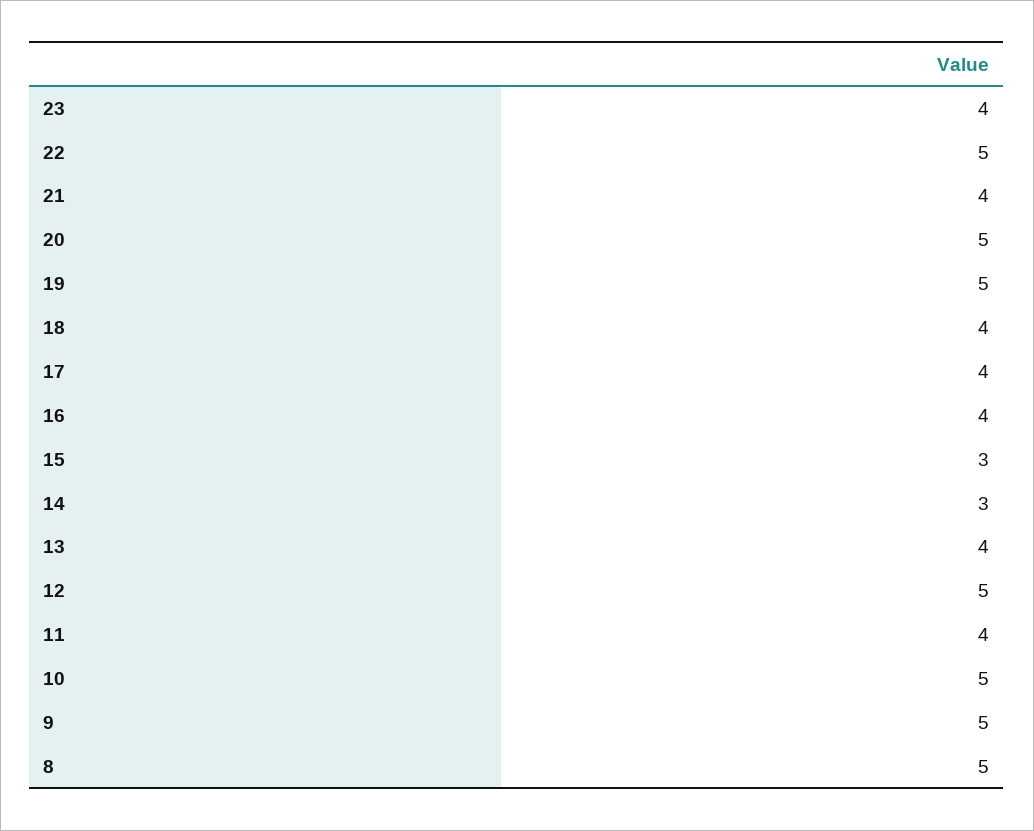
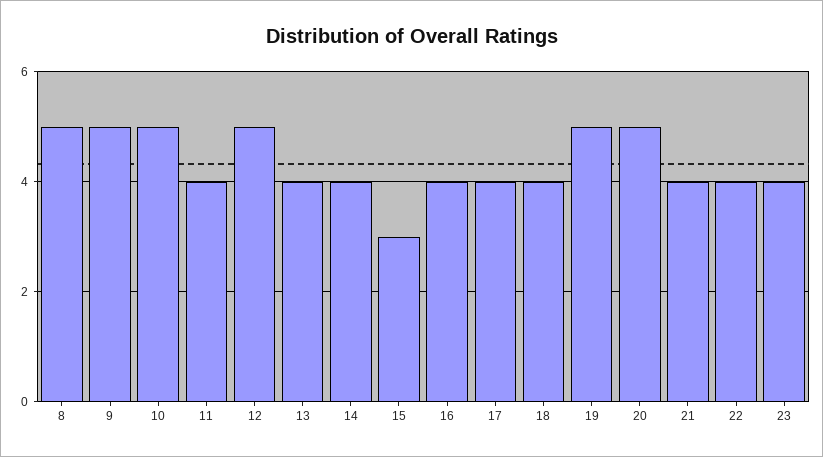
22: 5 -> 4
14: 3 -> 4

